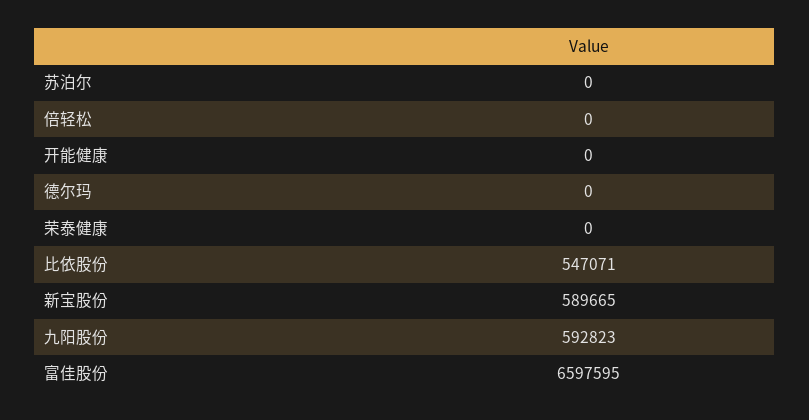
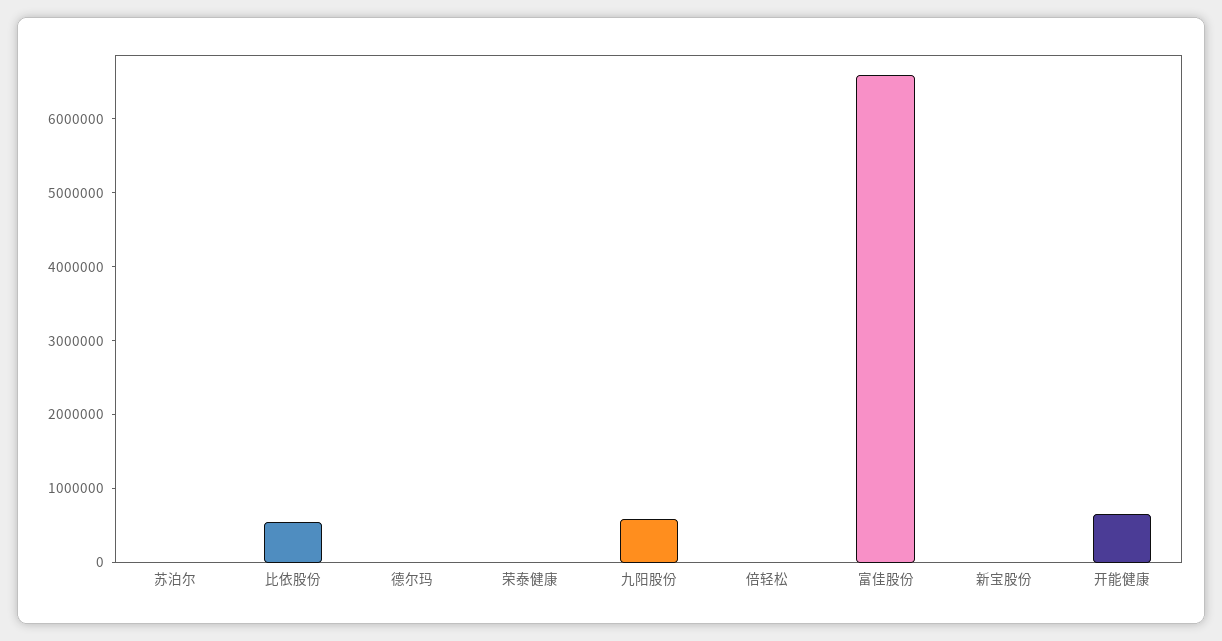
开能健康: 0 -> 600000
新宝股份: 589665 -> 0

